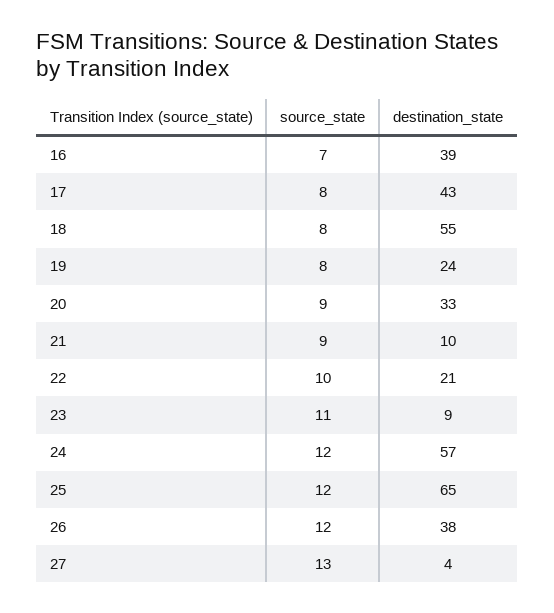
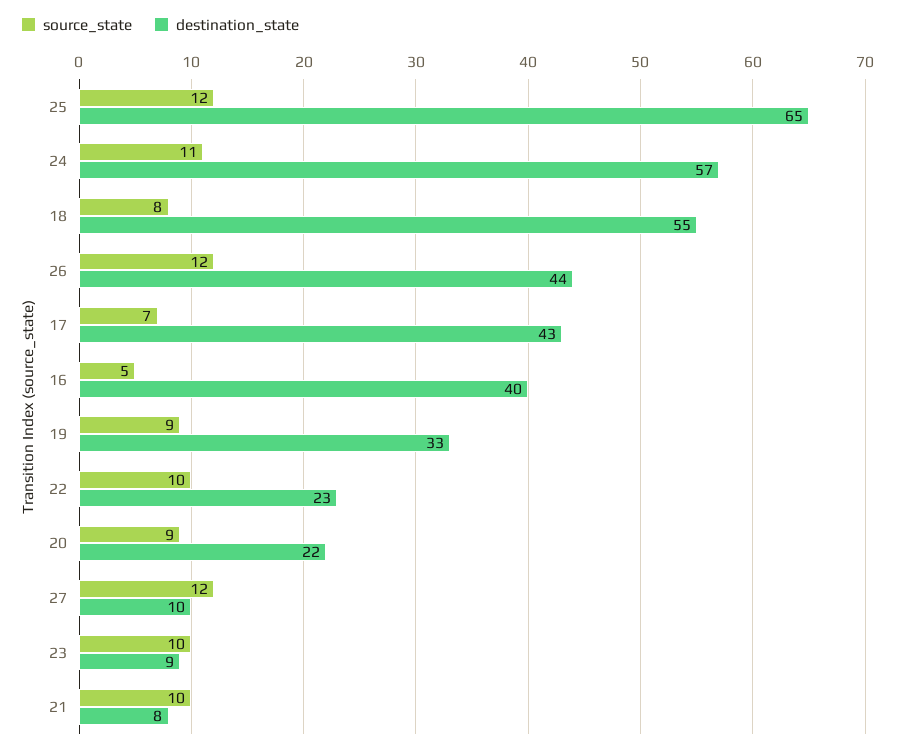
source_state, 16: 7 -> 5
destination_state, 16: 39 -> 40
source_state, 17: 8 -> 7
source_state, 19: 8 -> 9
destination_state, 19: 24 -> 33
destination_state, 20: 33 -> 22
source_state, 21: 9 -> 10
destination_state, 21: 10 -> 8
destination_state, 22: 21 -> 23
source_state, 23: 11 -> 10
source_state, 24: 12 -> 11
destination_state, 26: 38 -> 44
source_state, 27: 13 -> 12
destination_state, 27: 4 -> 10

